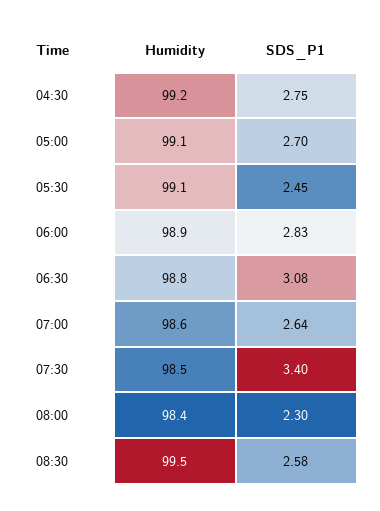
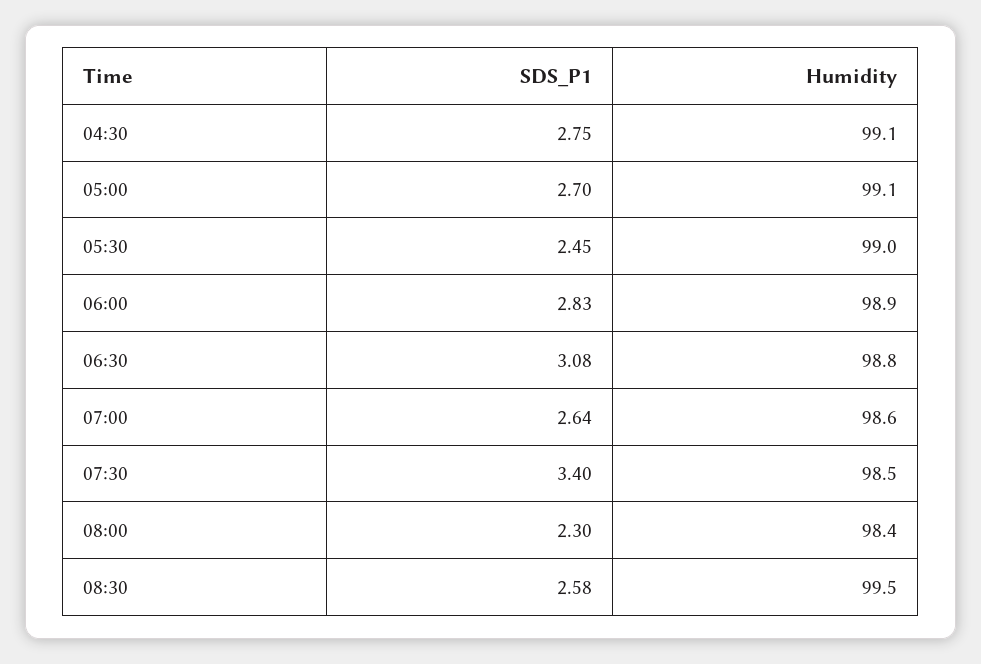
Humidity, 04:30: 99.2 -> 99.1
Humidity, 05:30: 99.1 -> 99

